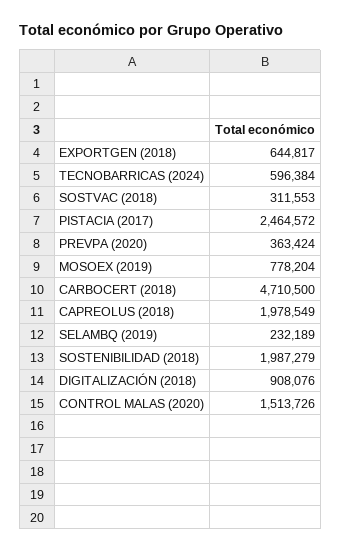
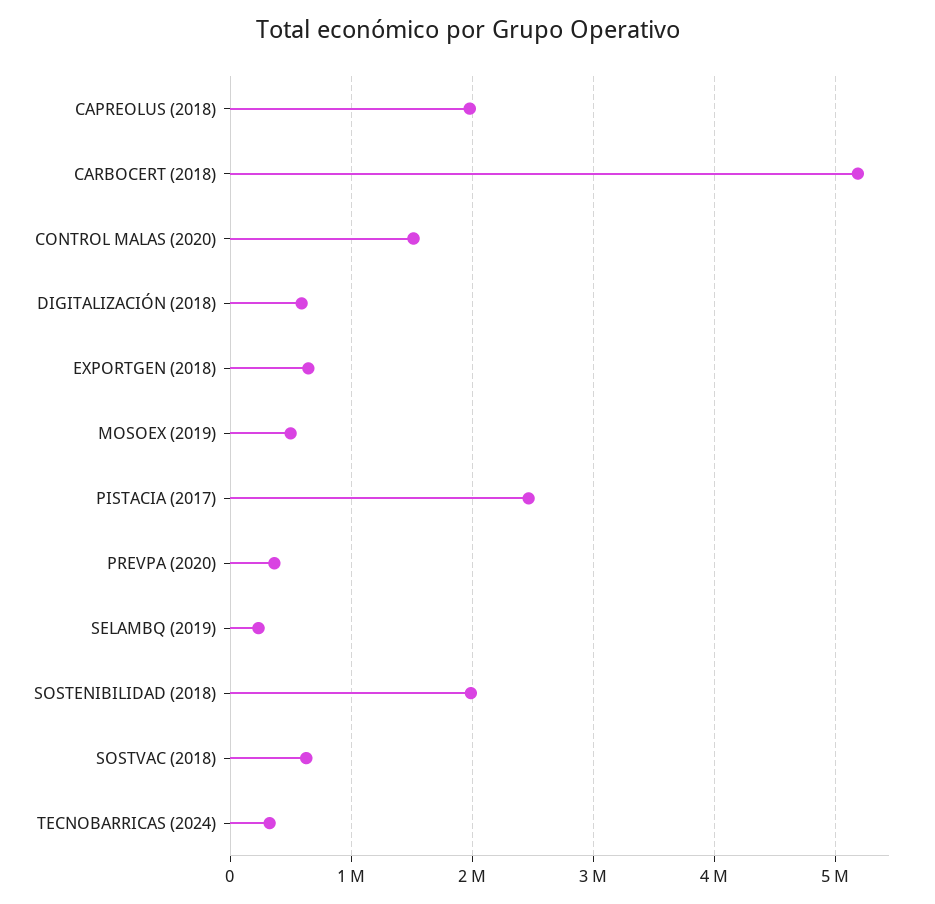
TECNOBARRICAS (2024): 596384 -> 300000
SOSTVAC (2018): 311553 -> 600000
MOSOEX (2019): 778204 -> 500000
CARBOCERT (2018): 4710500 -> 5200000
DIGITALIZACIÓN (2018): 908076 -> 600000

